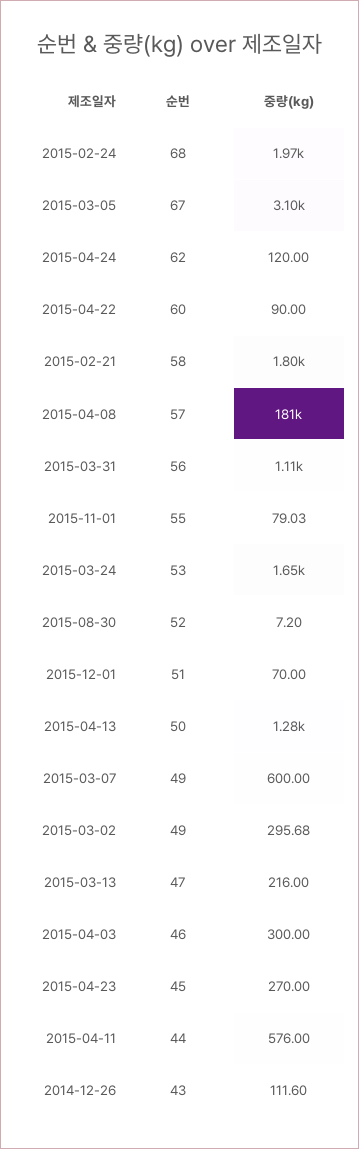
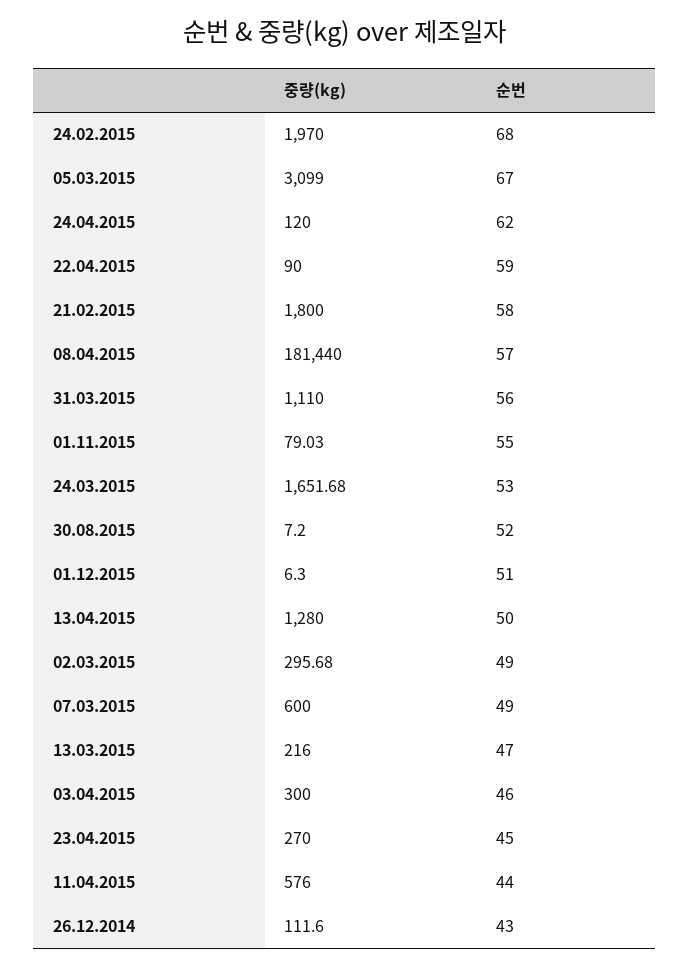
순번, 2015-04-22: 60 -> 59
중량(kg), 2015-12-01: 70 -> 6.3

